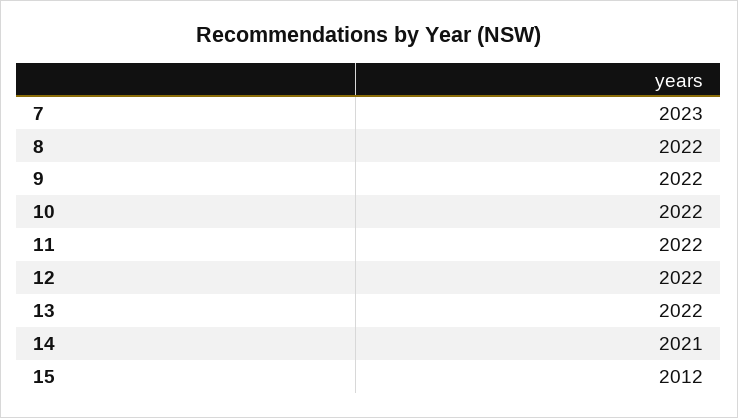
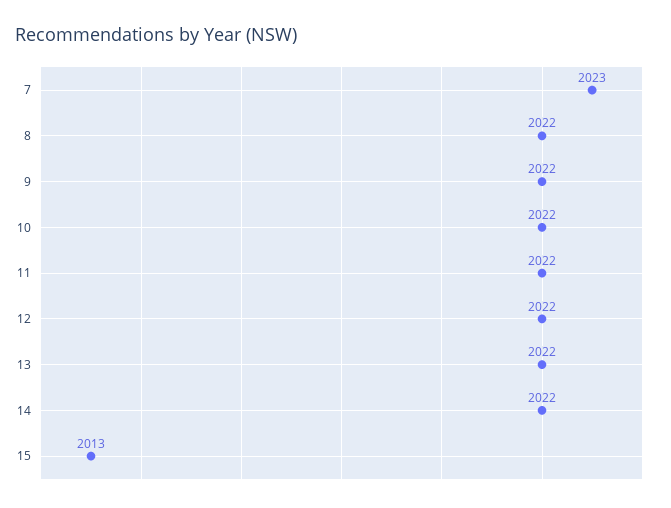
14: 2021 -> 2022
15: 2012 -> 2013

